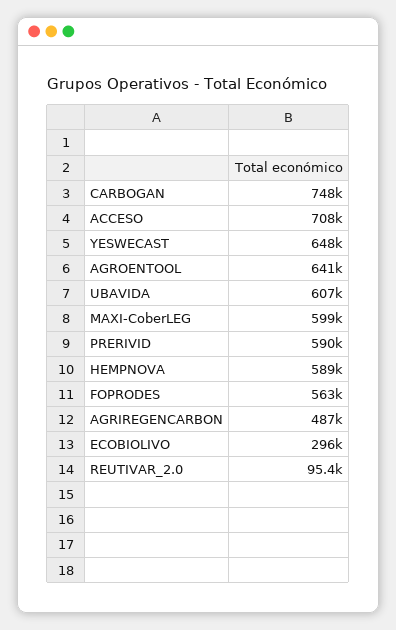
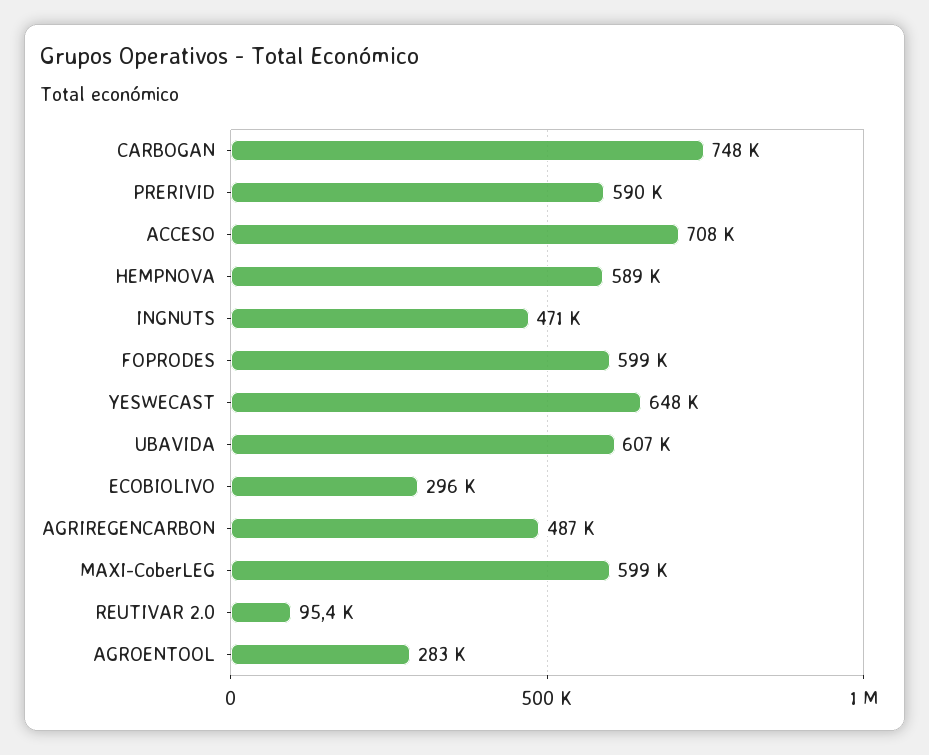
AGROENTOOL: 641000 -> 283000
FOPRODES: 563000 -> 599000
INGNUTS: none -> 471000

